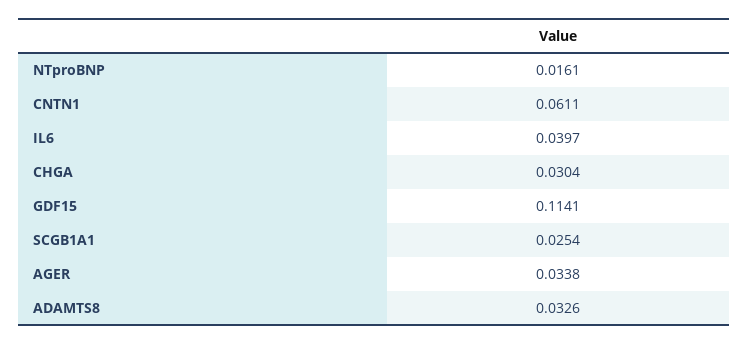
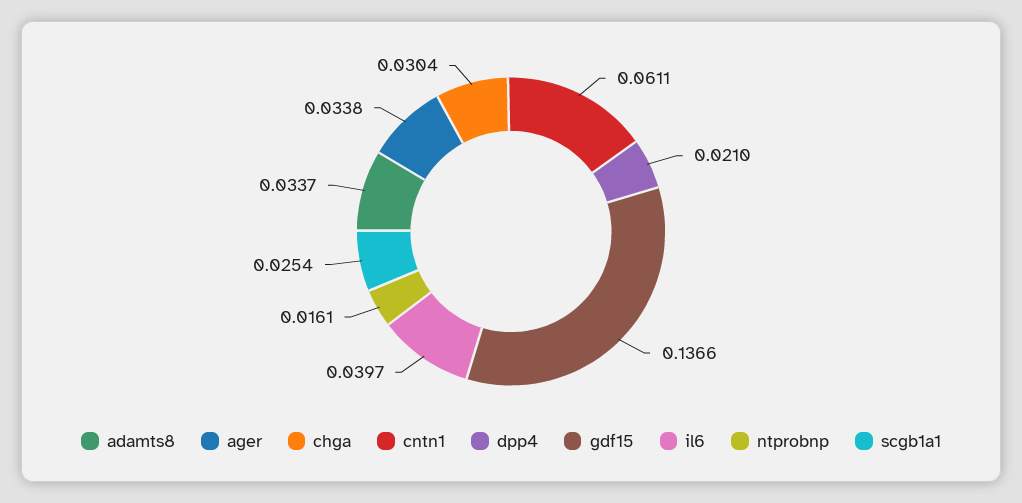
GDF15: 0.1141 -> 0.1366
ADAMTS8: 0.0326 -> 0.0337
dpp4: none -> 0.021

